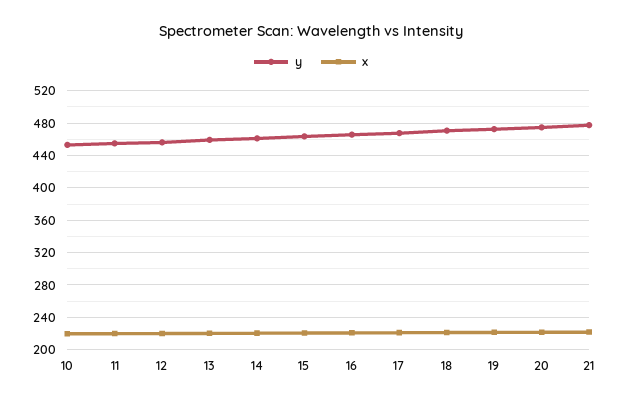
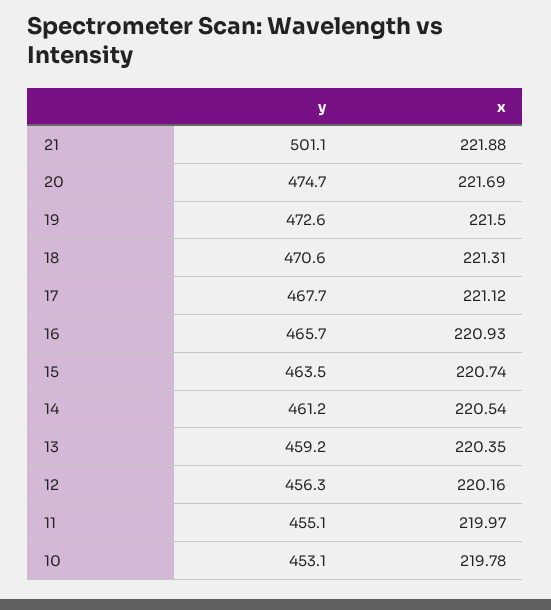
y, 21: 480 -> 501.1

